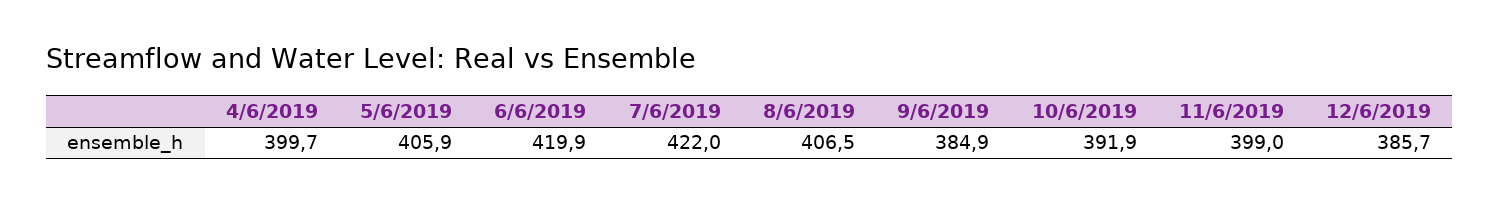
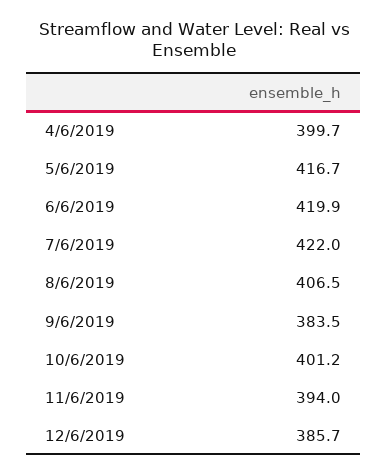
5/6/2019: 405.9 -> 416.7
9/6/2019: 384.9 -> 383.5
10/6/2019: 391.9 -> 401.2
11/6/2019: 399 -> 394

